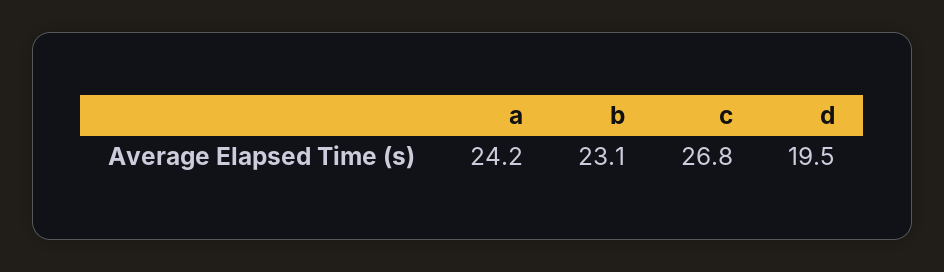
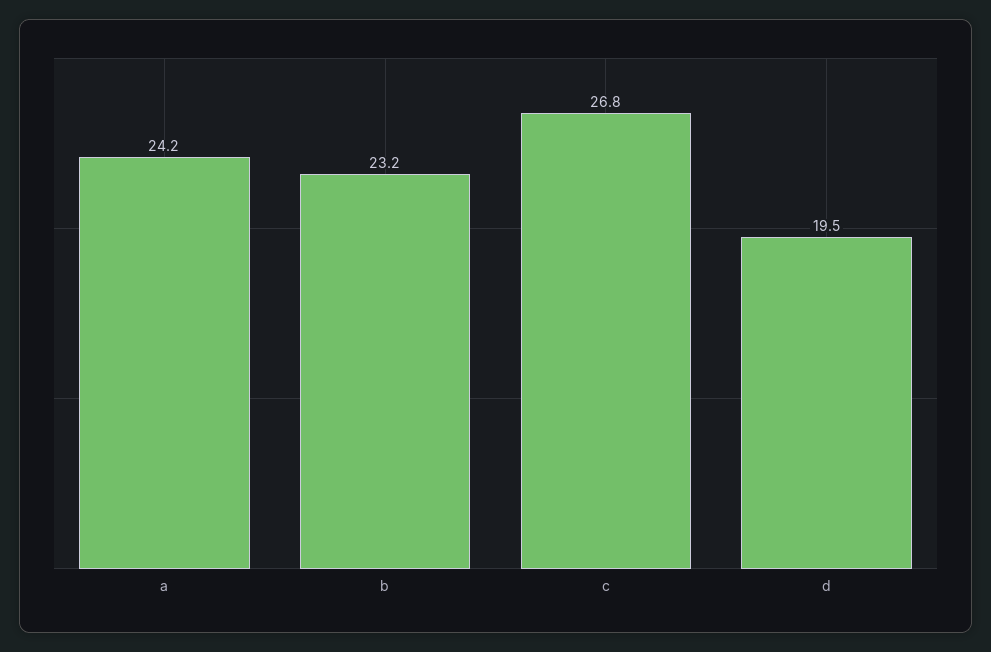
b: 23.1 -> 23.2

